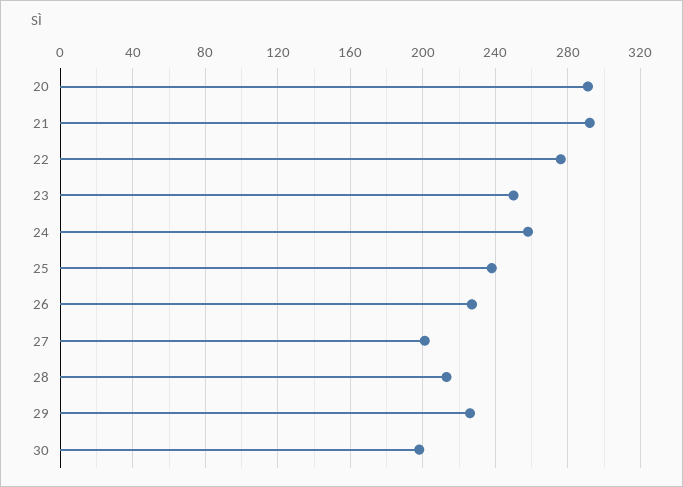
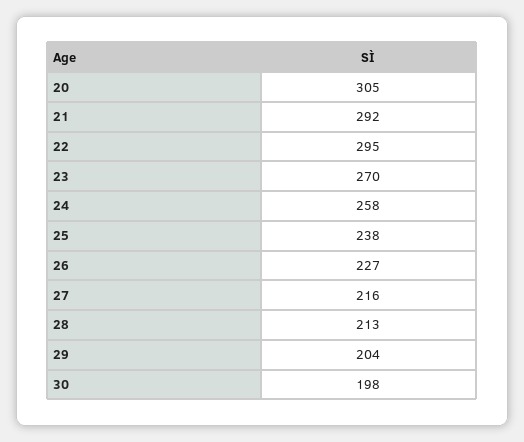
20: 290 -> 305
22: 275 -> 295
23: 250 -> 270
27: 200 -> 216
29: 225 -> 204

